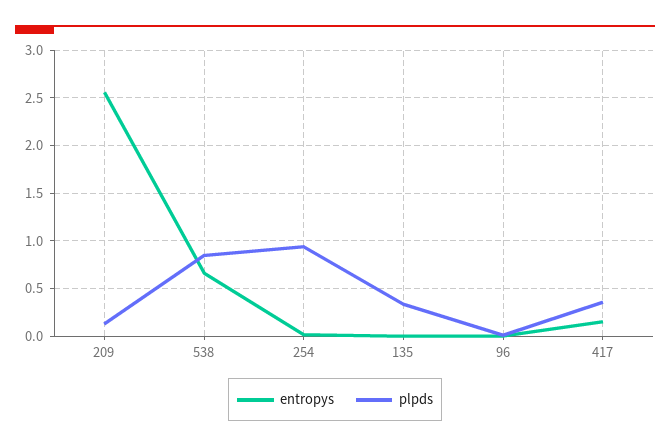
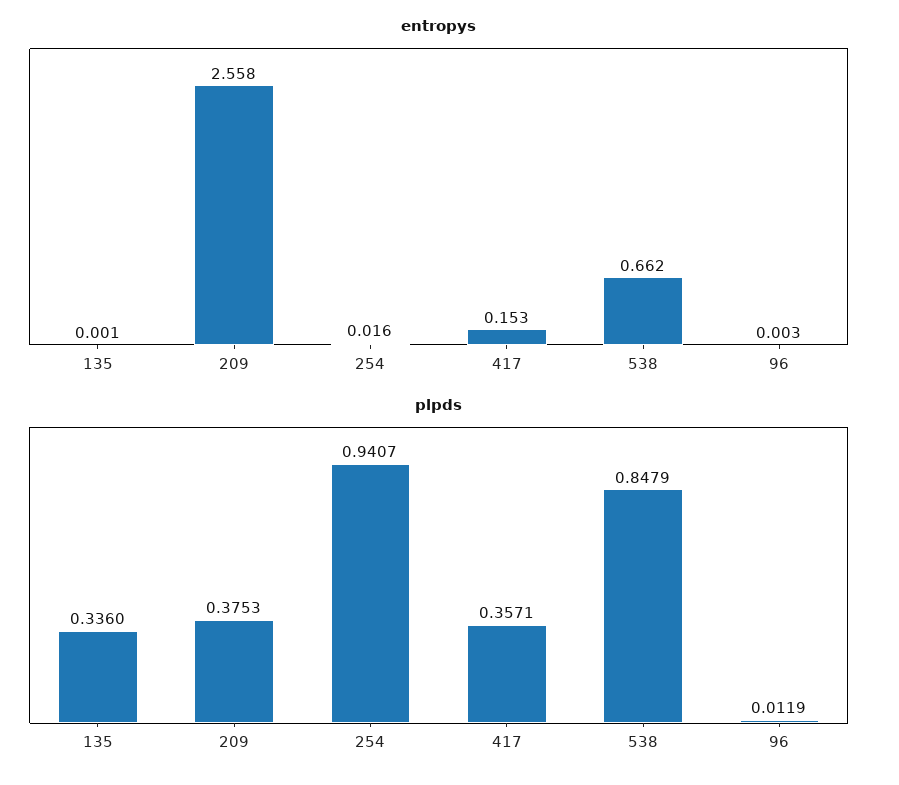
plpds, 209: 0.1 -> 0.3753

